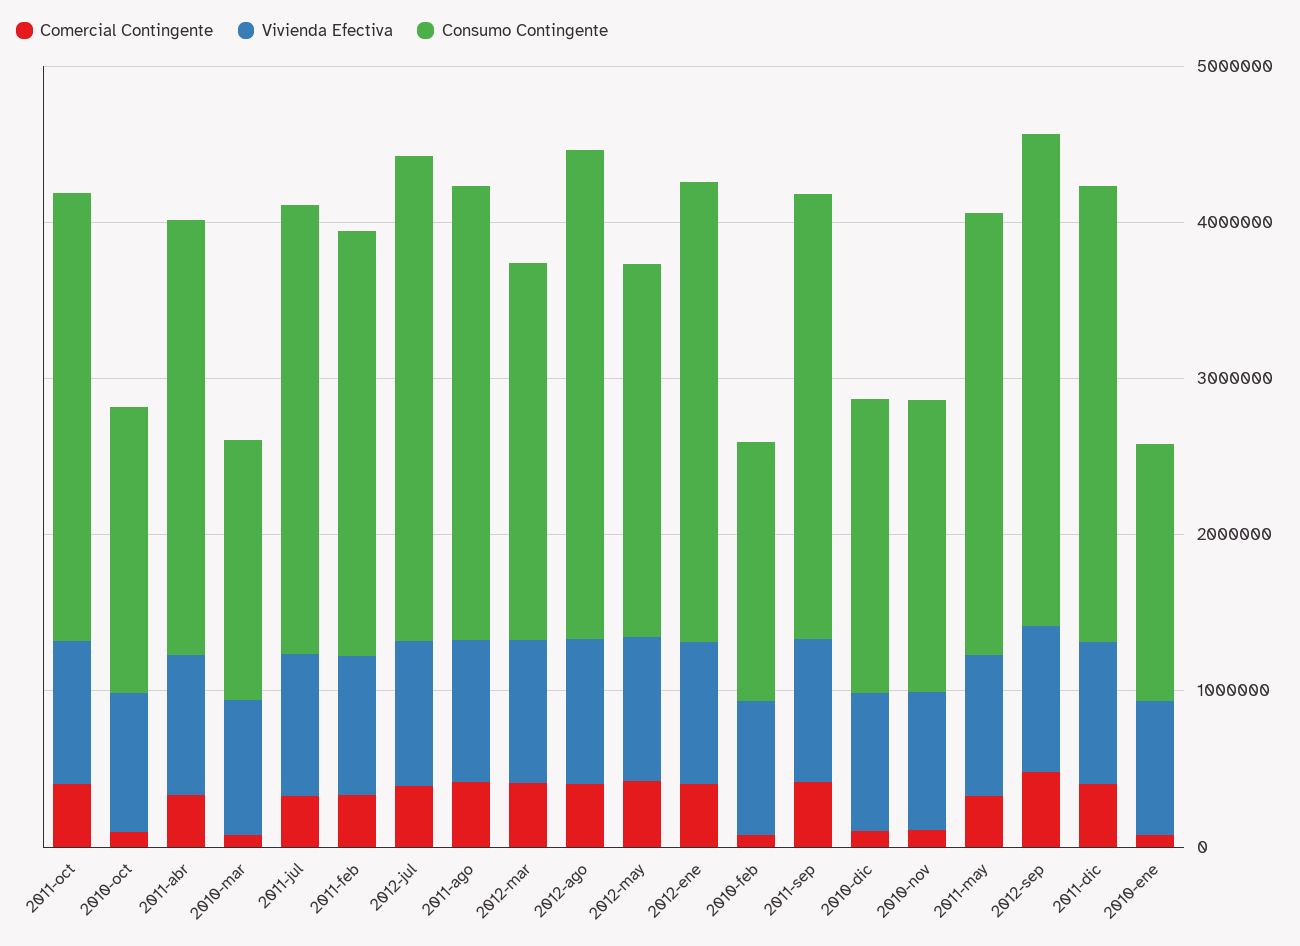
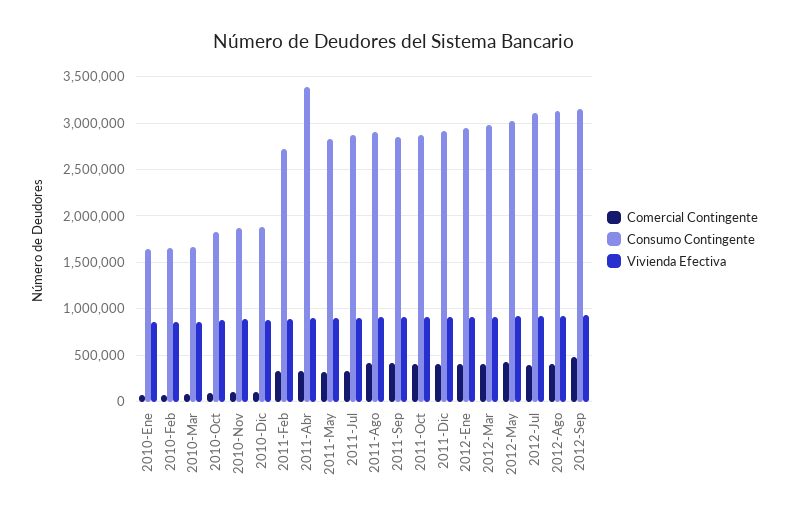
Consumo Contingente, 2011-abr: 2800000 -> 3400000
Consumo Contingente, 2012-mar: 2400000 -> 3000000
Consumo Contingente, 2012-may: 2400000 -> 3000000

